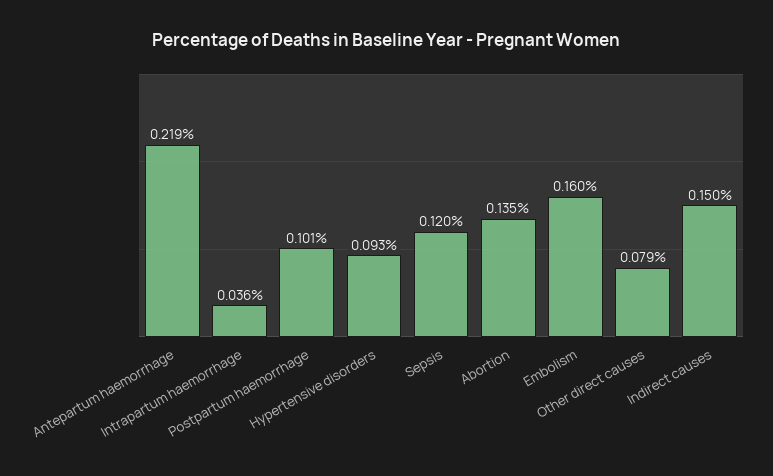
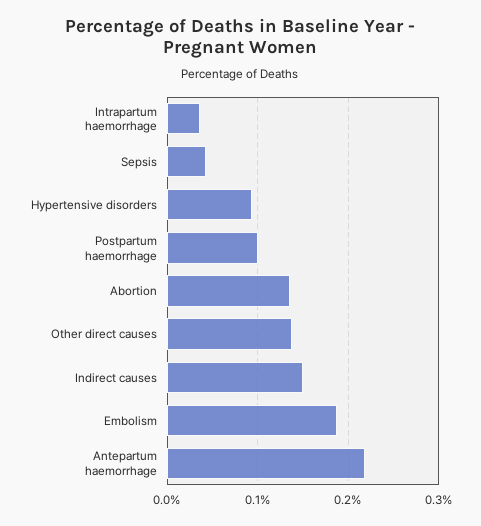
Sepsis: 0.12 -> 0.04
Embolism: 0.16 -> 0.19
Other direct causes: 0.079 -> 0.14

